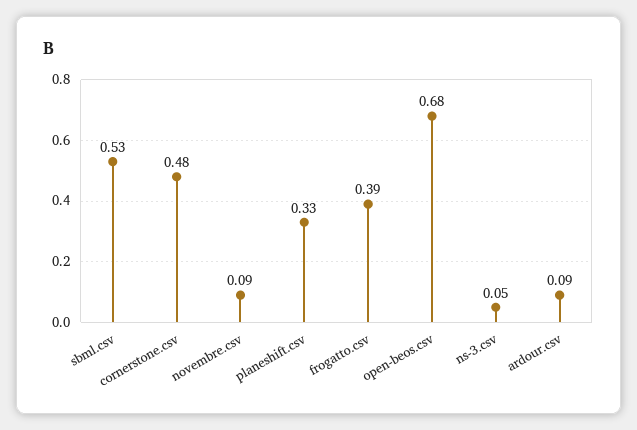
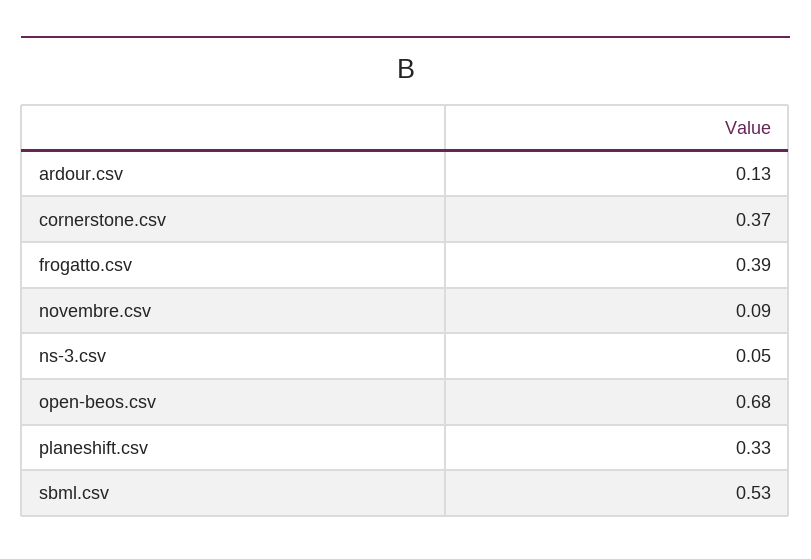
cornerstone.csv: 0.48 -> 0.37
ardour.csv: 0.09 -> 0.13

